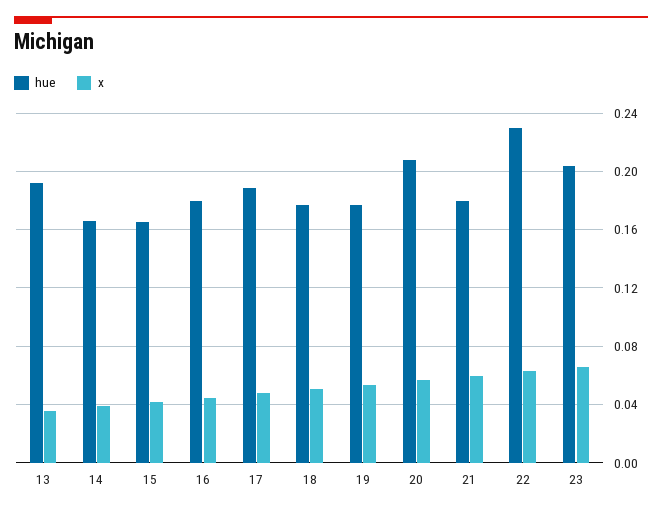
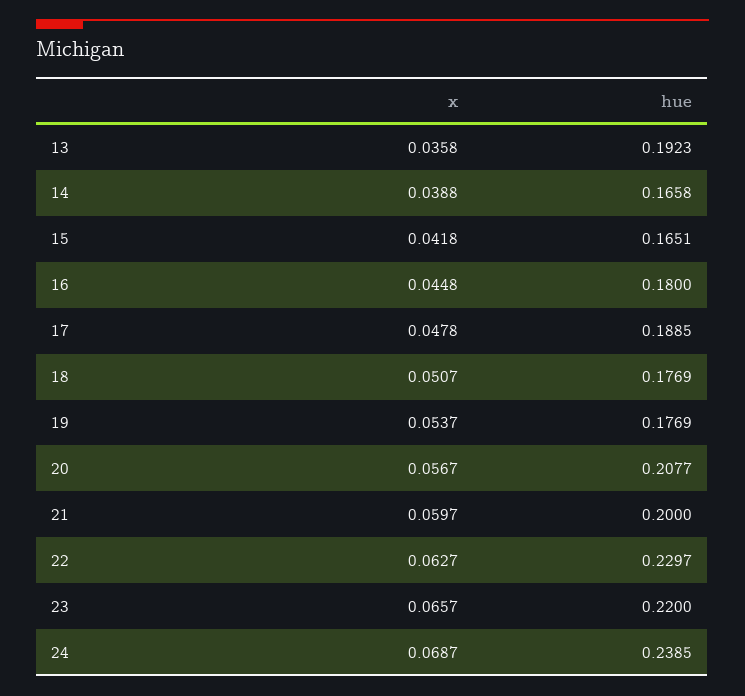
hue, 21: 0.18 -> 0.2
hue, 23: 0.205 -> 0.22
x, 24: none -> 0.0687
hue, 24: none -> 0.2385

